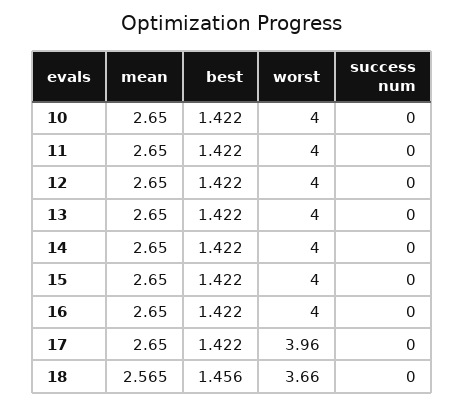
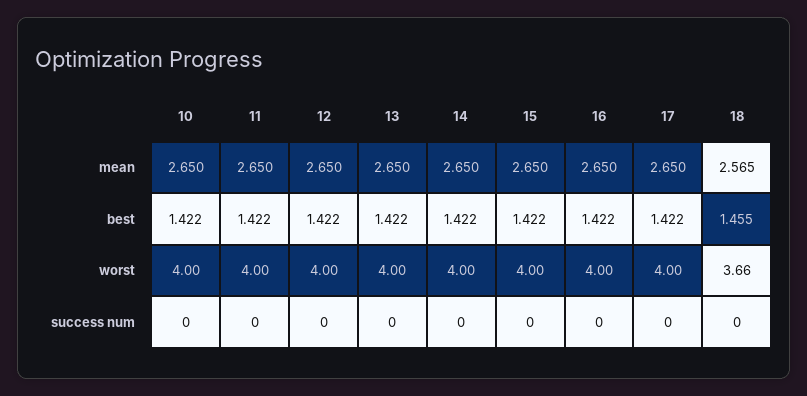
worst, 17: 3.96 -> 4
best, 18: 1.456 -> 1.455

